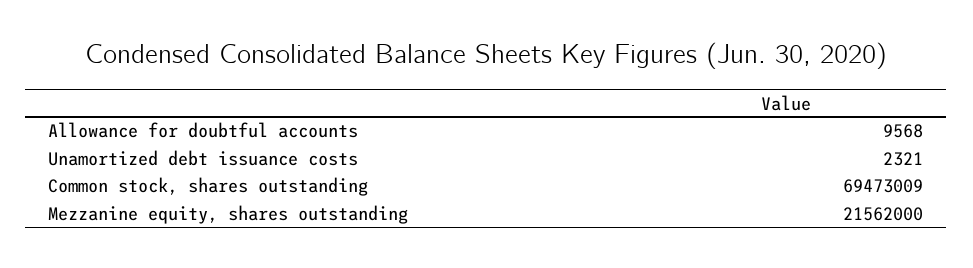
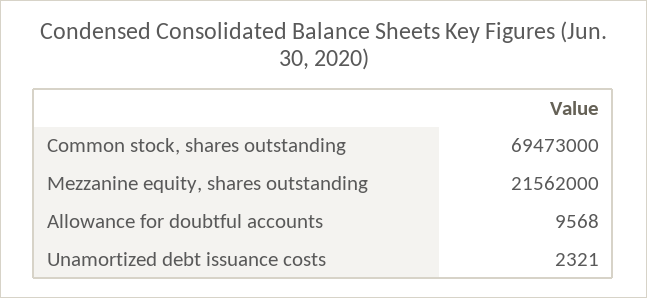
Common stock, shares outstanding: 69473009 -> 69473000

